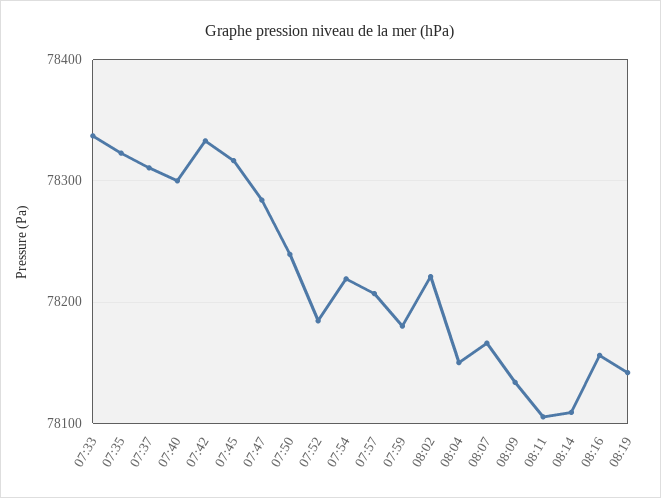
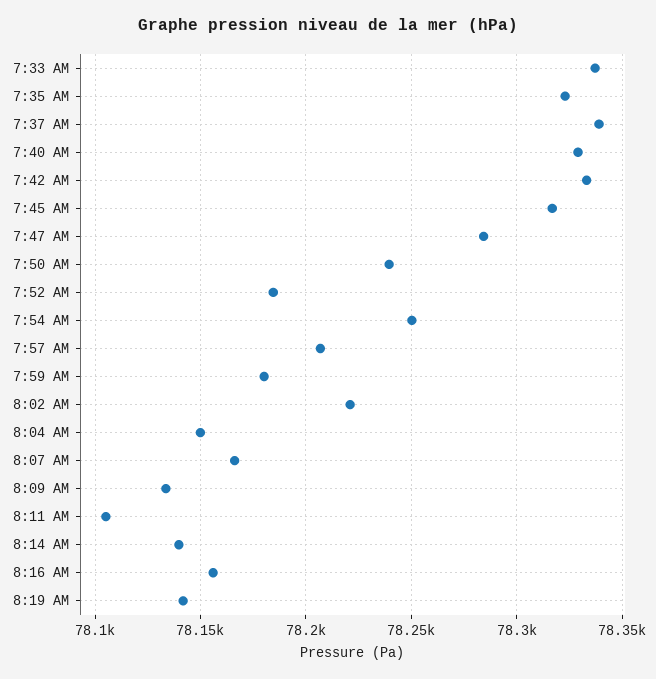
07:37: 78310 -> 78340
07:40: 78300 -> 78330
07:54: 78220 -> 78250
08:14: 78110 -> 78140

